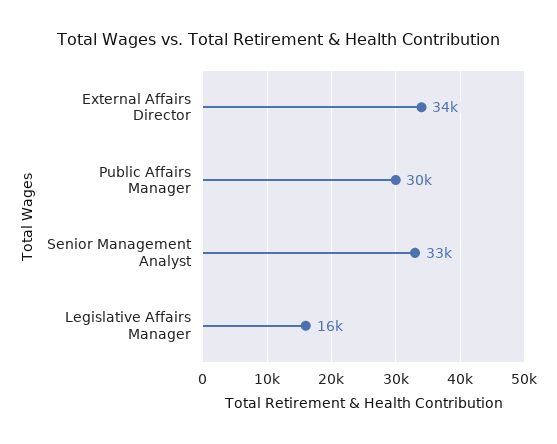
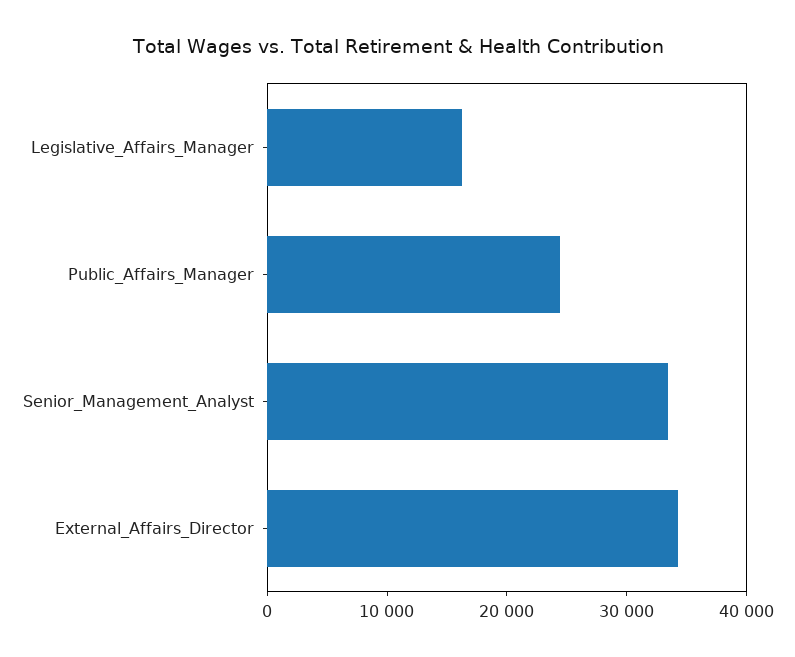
Public Affairs Manager: 30000 -> 24000

